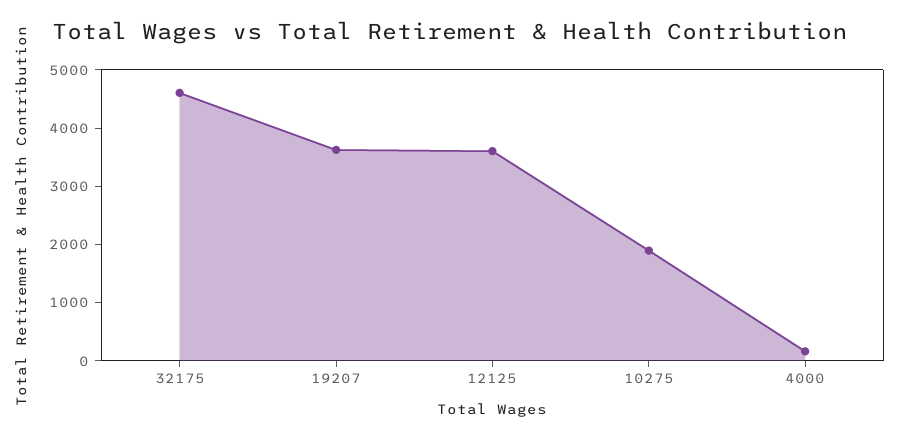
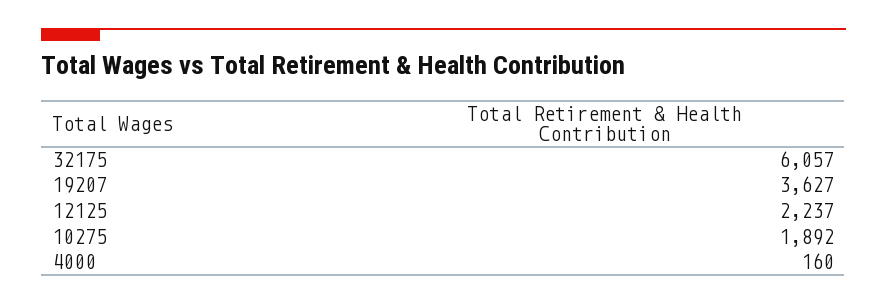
32175: 4600 -> 6057
12125: 3600 -> 2237

